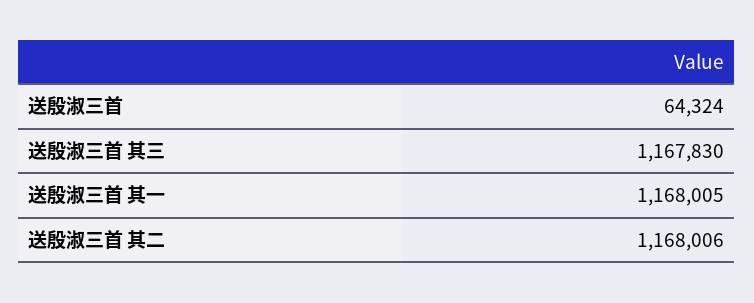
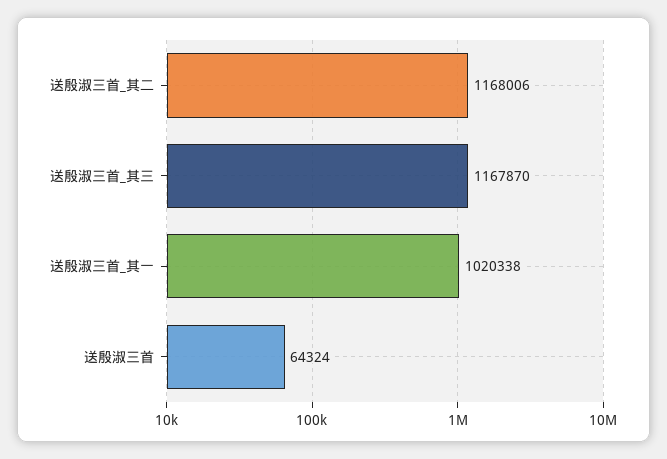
送殷淑三首 其三: 1167830 -> 1167870
送殷淑三首 其一: 1168005 -> 1020338

